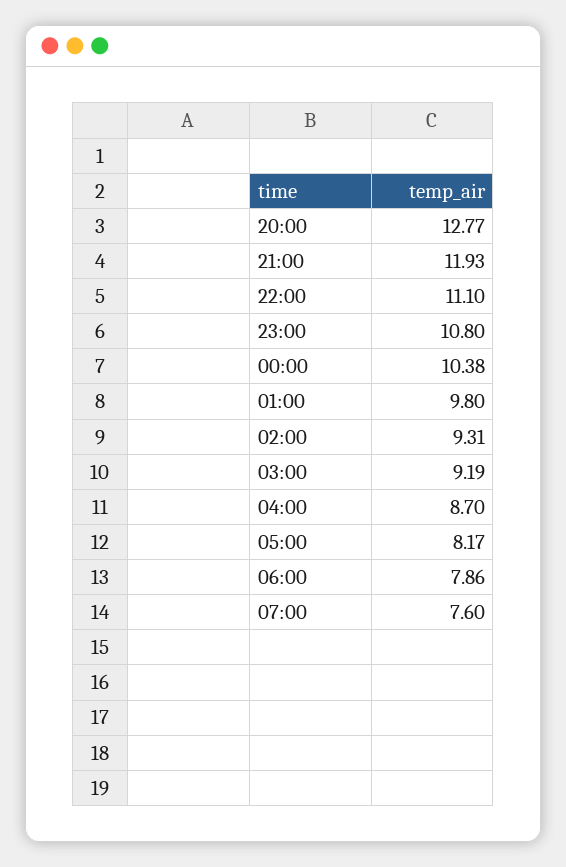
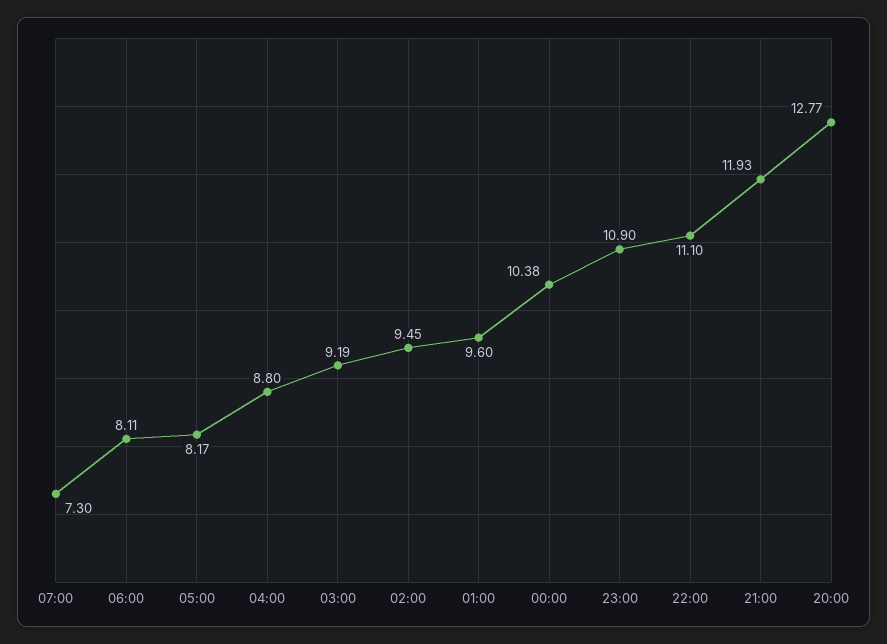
23:00: 10.8 -> 10.9
01:00: 9.8 -> 9.6
02:00: 9.31 -> 9.45
04:00: 8.7 -> 8.8
06:00: 7.86 -> 8.11
07:00: 7.6 -> 7.3

